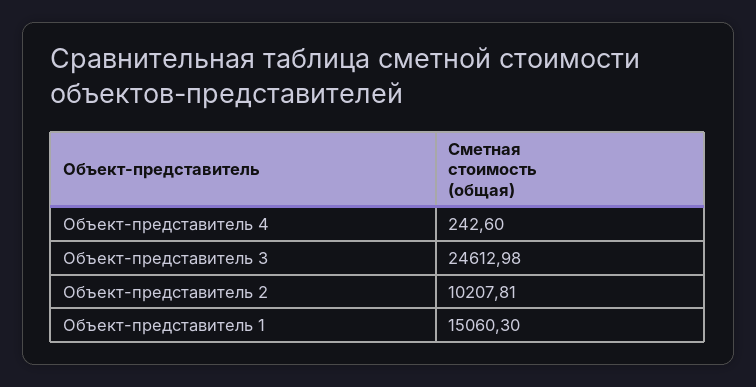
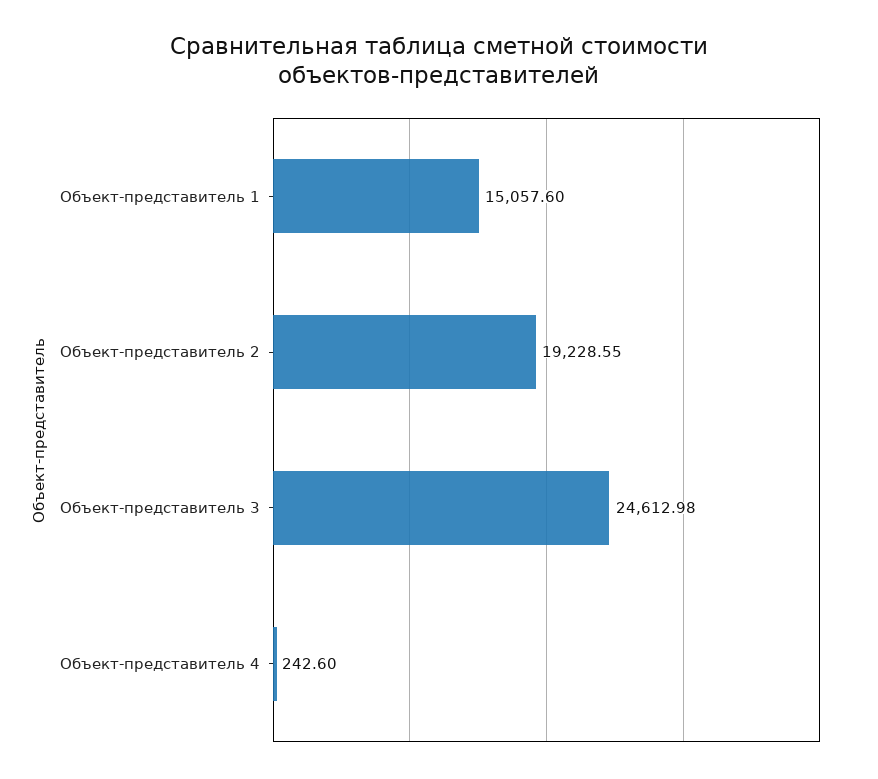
Объект-представитель 2: 10207.81 -> 19228.55
Объект-представитель 1: 15060.3 -> 15057.6

